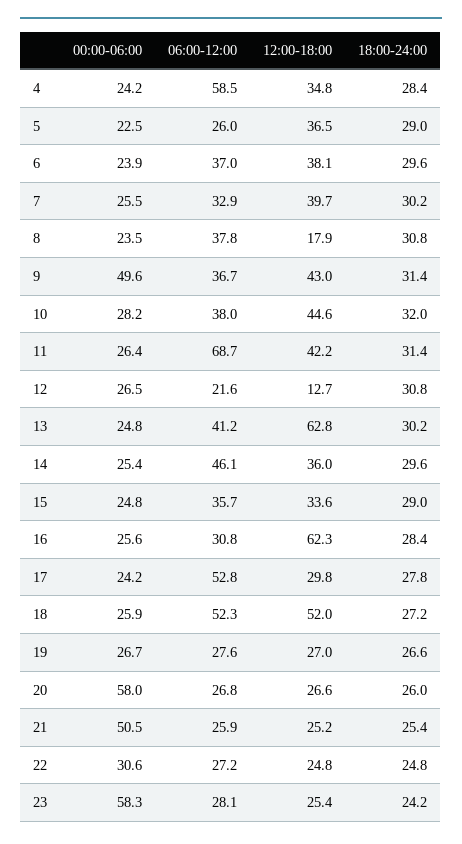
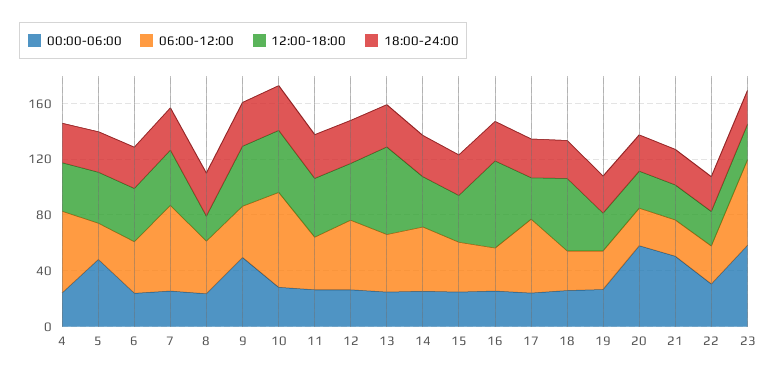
00:00-06:00, 5: 22.5 -> 50
06:00-12:00, 7: 32.9 -> 60
06:00-12:00, 10: 38 -> 70
06:00-12:00, 11: 68.7 -> 40
06:00-12:00, 12: 21.6 -> 50
12:00-18:00, 12: 12.7 -> 40
06:00-12:00, 18: 52.3 -> 30
06:00-12:00, 23: 28.1 -> 60

